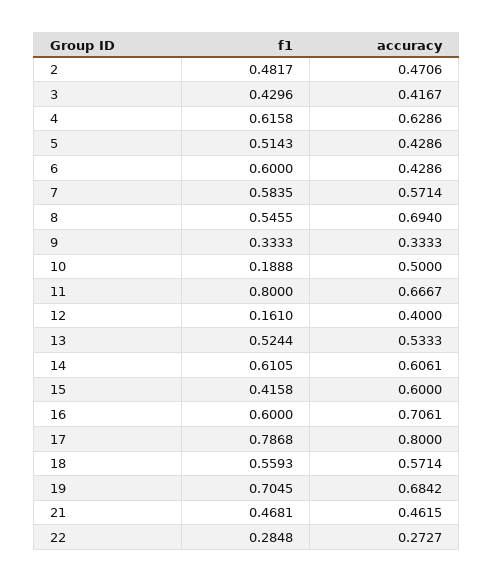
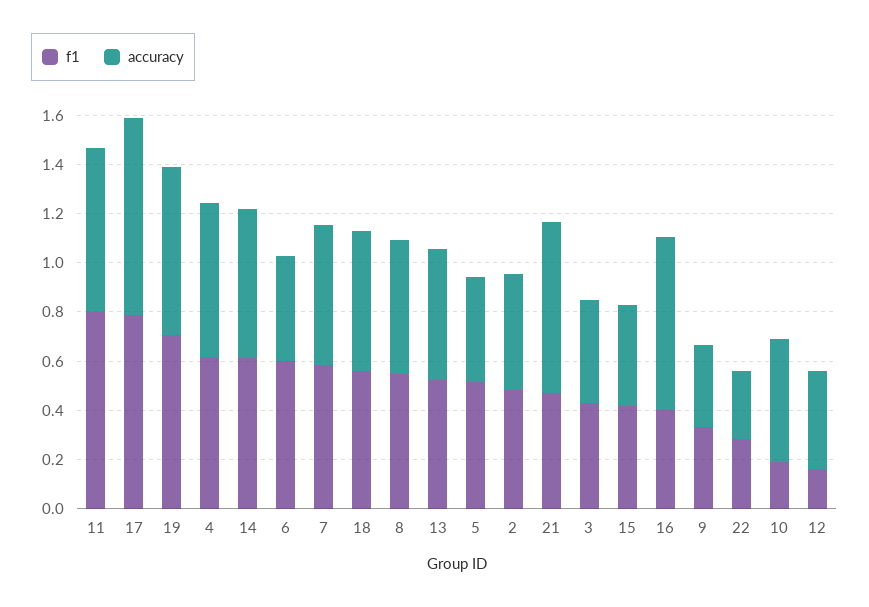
accuracy, 8: 0.694 -> 0.55
accuracy, 15: 0.6 -> 0.4
f1, 16: 0.6 -> 0.4
accuracy, 21: 0.4615 -> 0.7

